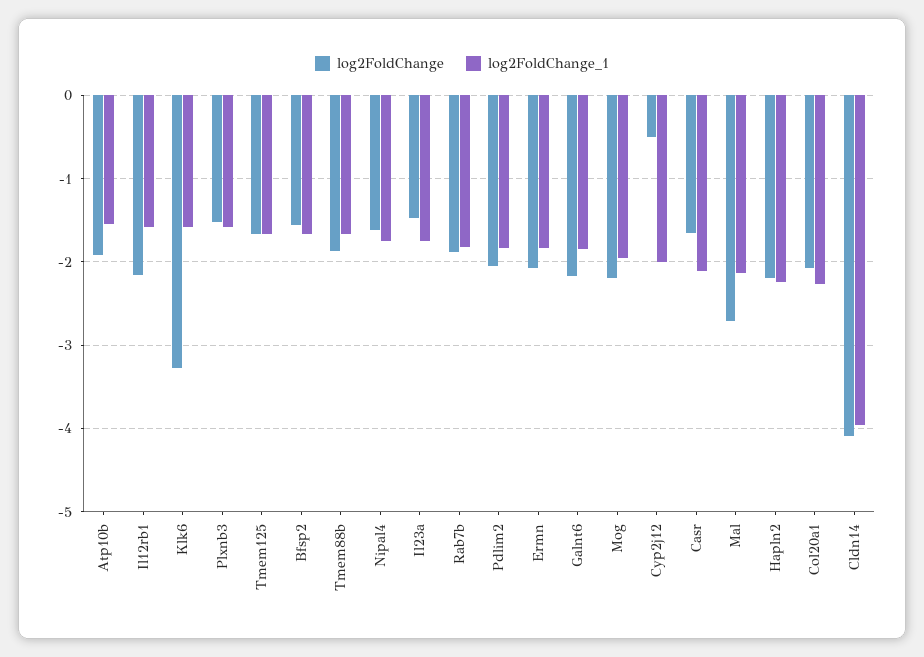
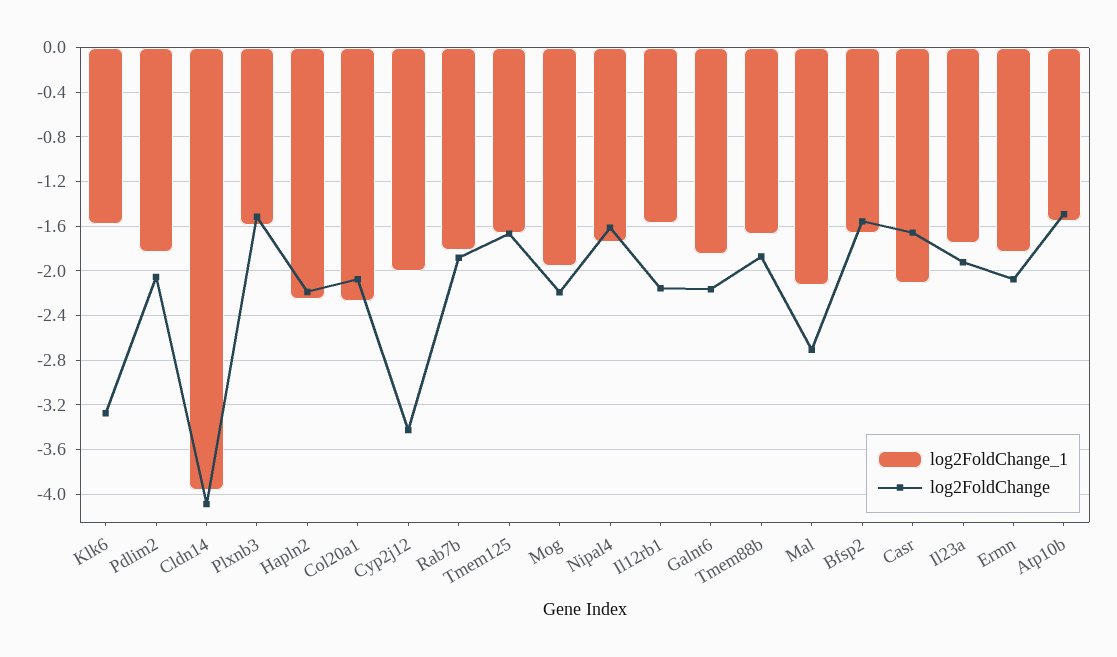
log2FoldChange, Atp10b: -1.9 -> -1.5
log2FoldChange, Il23a: -1.5 -> -1.9
log2FoldChange, Cyp2j12: -0.5 -> -3.4

